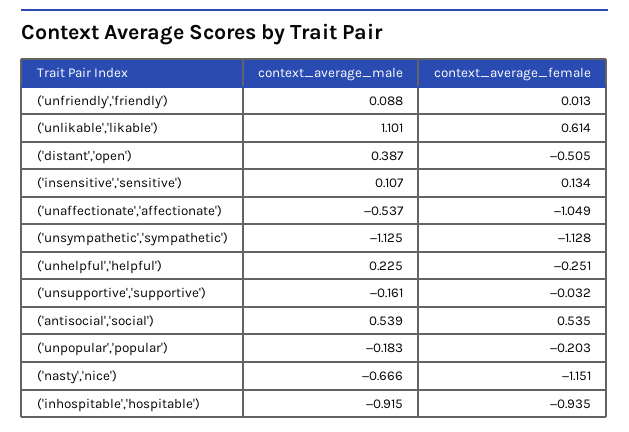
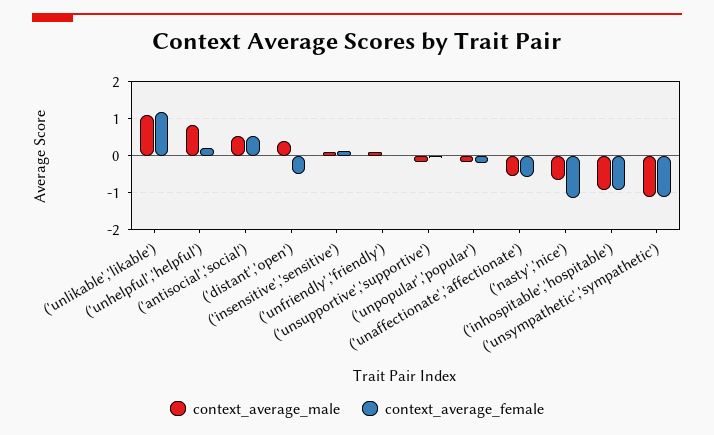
context_average_female, ('unlikable','likable'): 0.614 -> 1.2
context_average_female, ('unaffectionate','affectionate'): -1.049 -> -0.6
context_average_male, ('unhelpful','helpful'): 0.225 -> 0.8
context_average_female, ('unhelpful','helpful'): -0.251 -> 0.2

